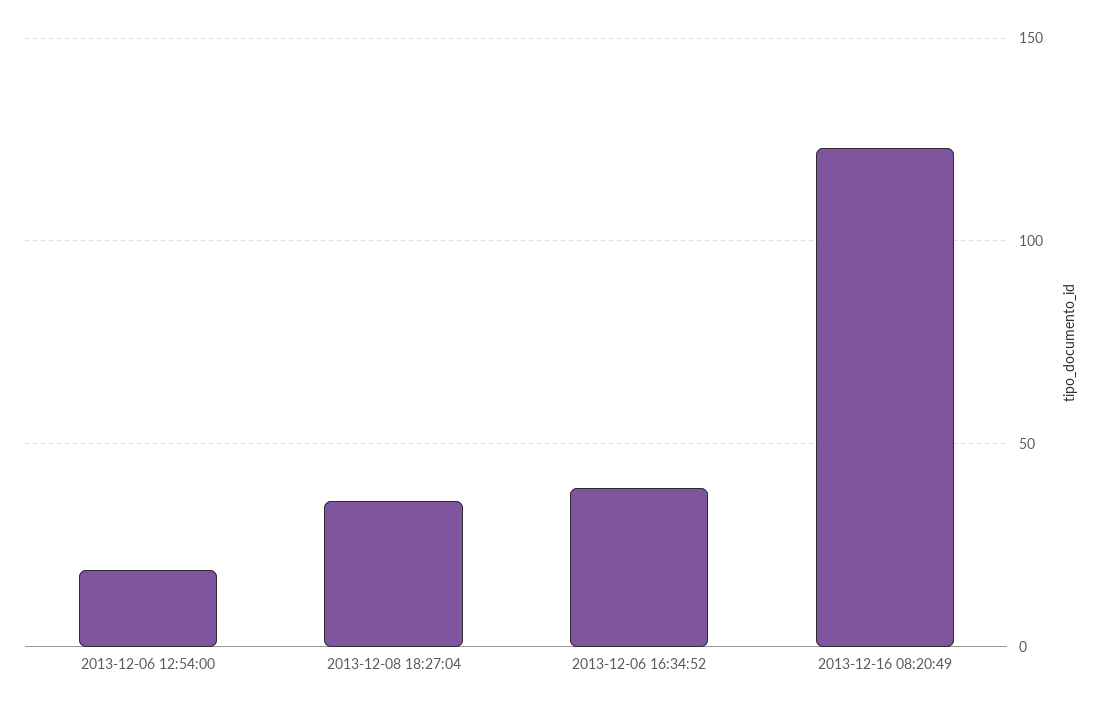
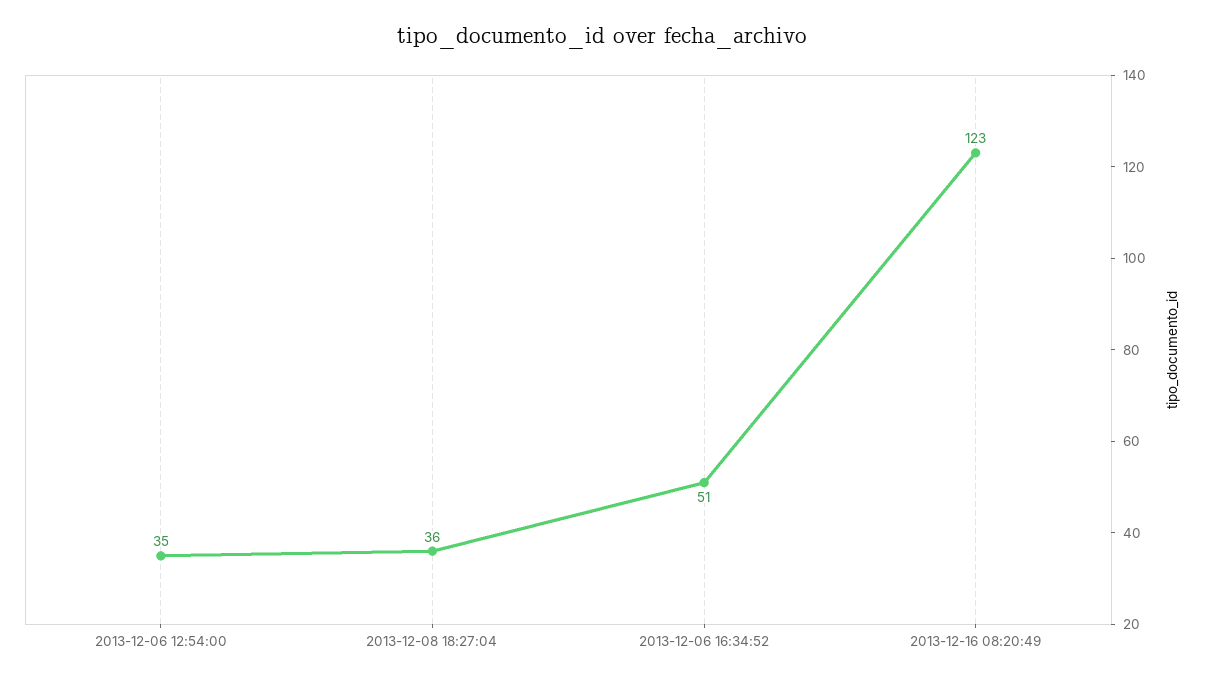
2013-12-06 12:54:00: 20 -> 35
2013-12-06 16:34:52: 40 -> 51

